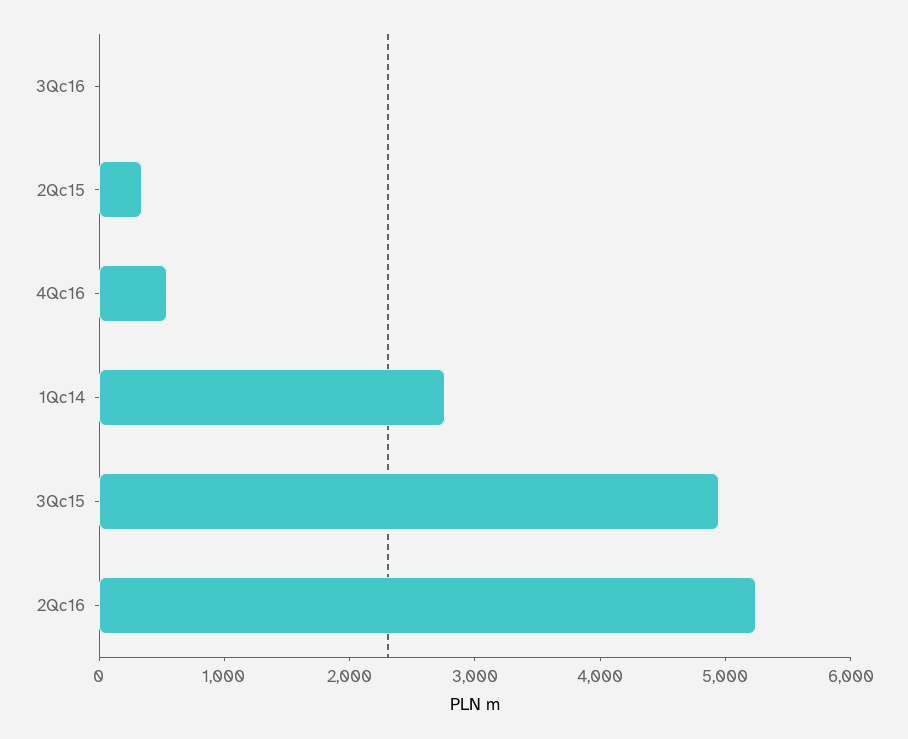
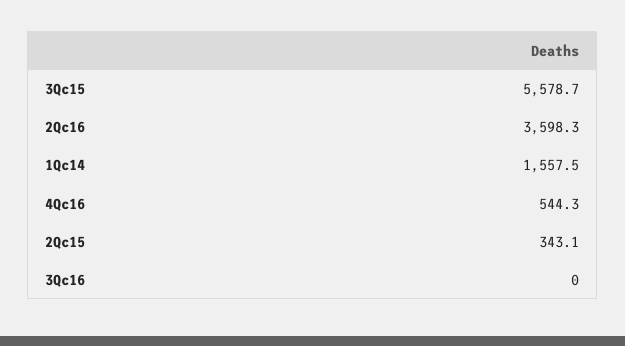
1Qc14: 2800 -> 1557.5
3Qc15: 5000 -> 5578.7
2Qc16: 5200 -> 3598.3

